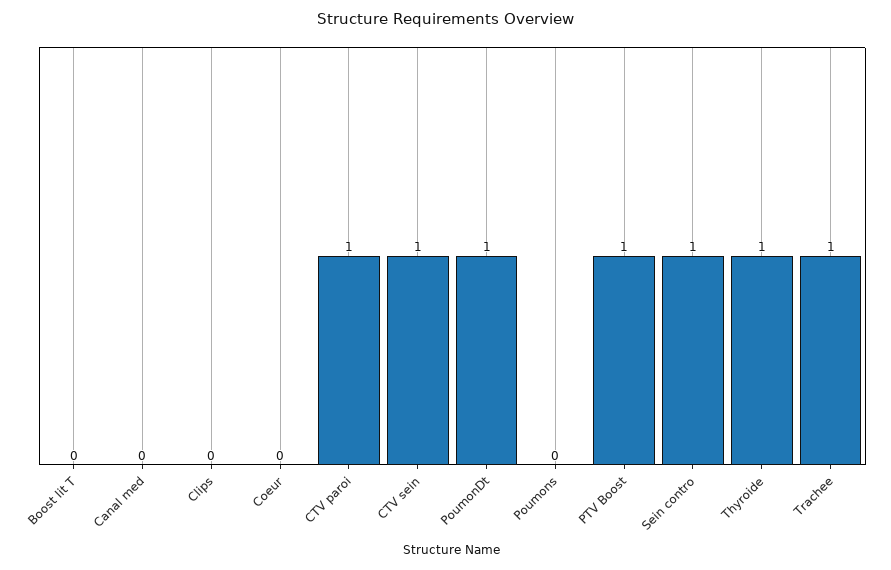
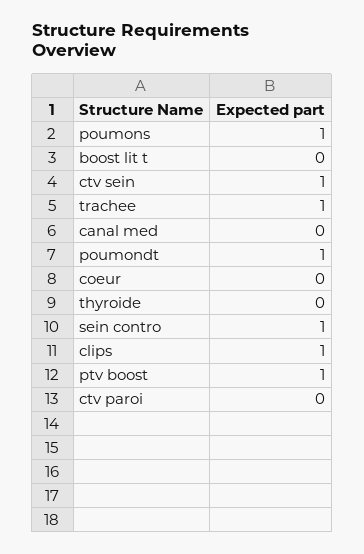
Clips: 0 -> 1
CTV paroi: 1 -> 0
Poumons: 0 -> 1
Thyroide: 1 -> 0

